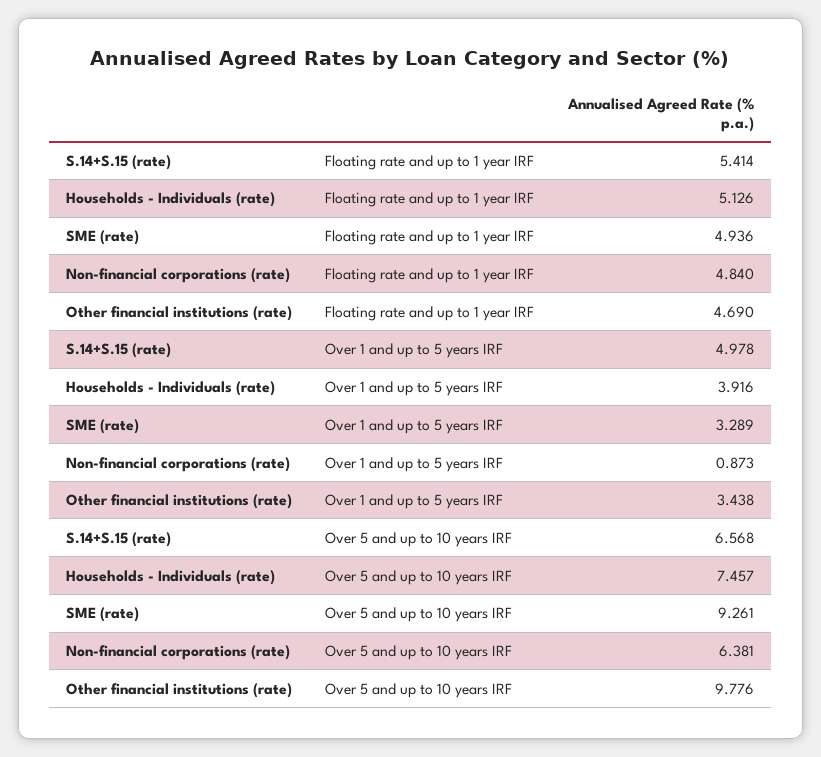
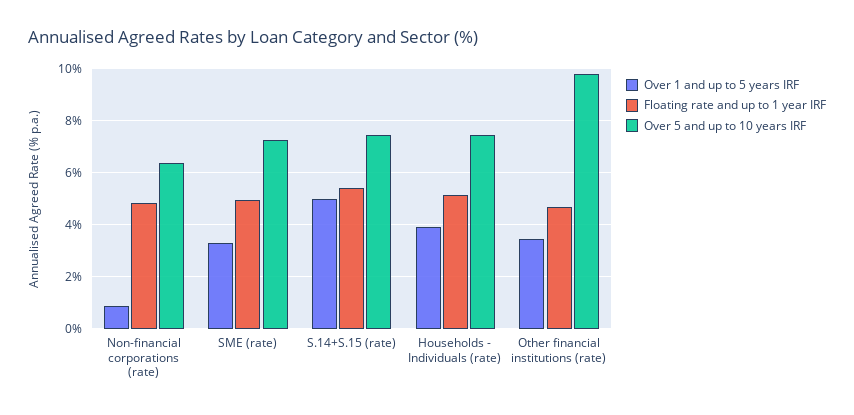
Over 5 and up to 10 years IRF, S.14+S.15 (rate): 6.568 -> 7.5
Over 5 and up to 10 years IRF, SME (rate): 9.261 -> 7.25

